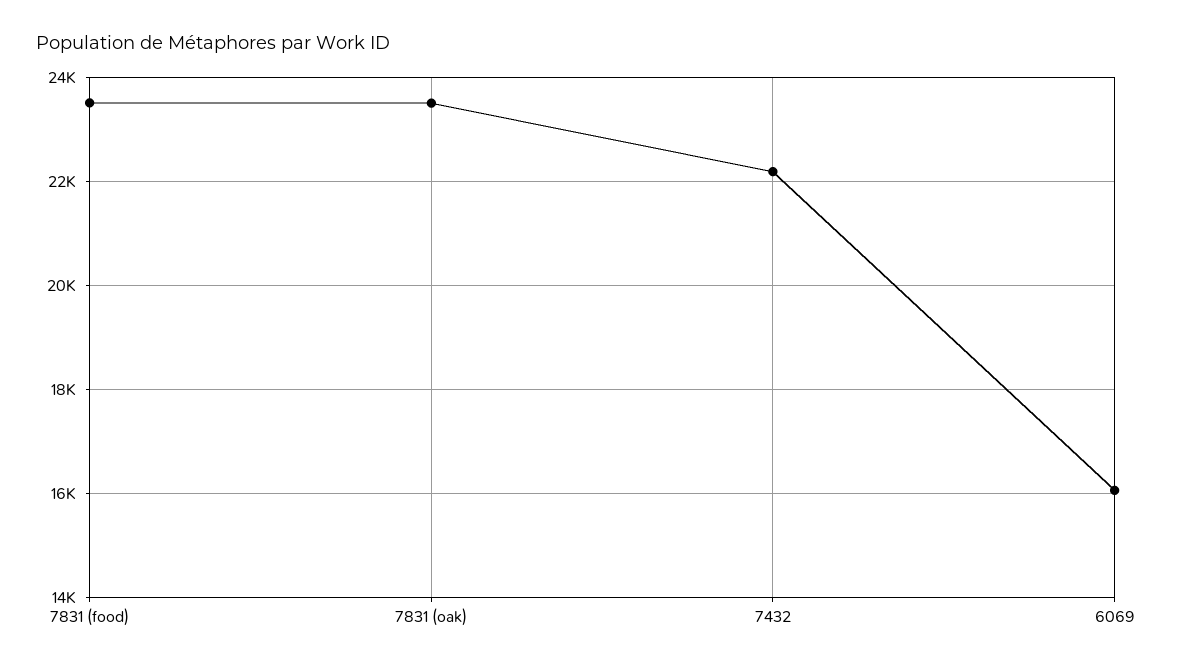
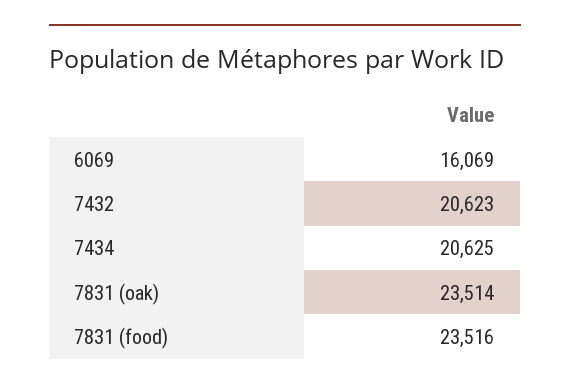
7432: 22200 -> 20623
7434: none -> 20625

